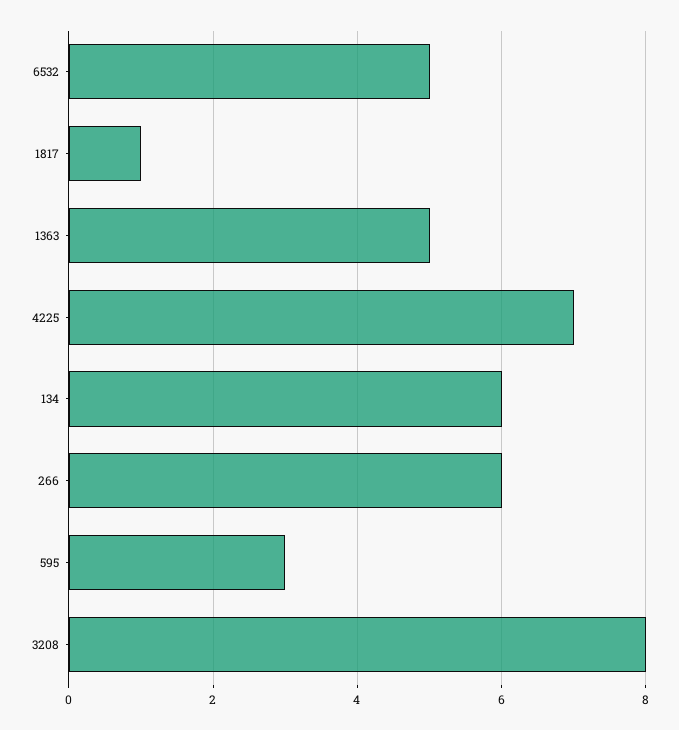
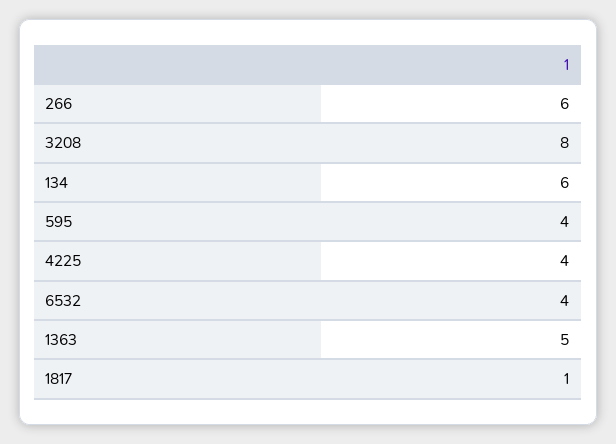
6532: 5 -> 4
4225: 7 -> 4
595: 3 -> 4

